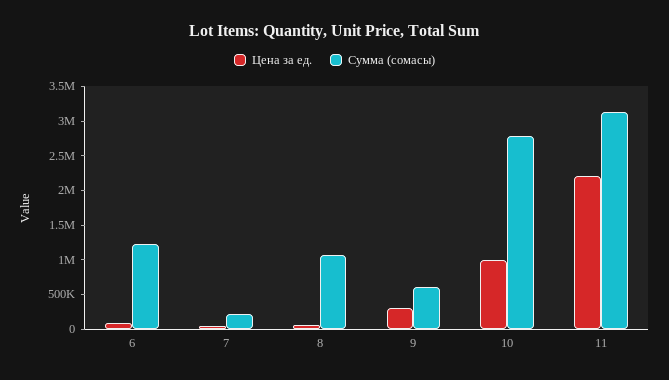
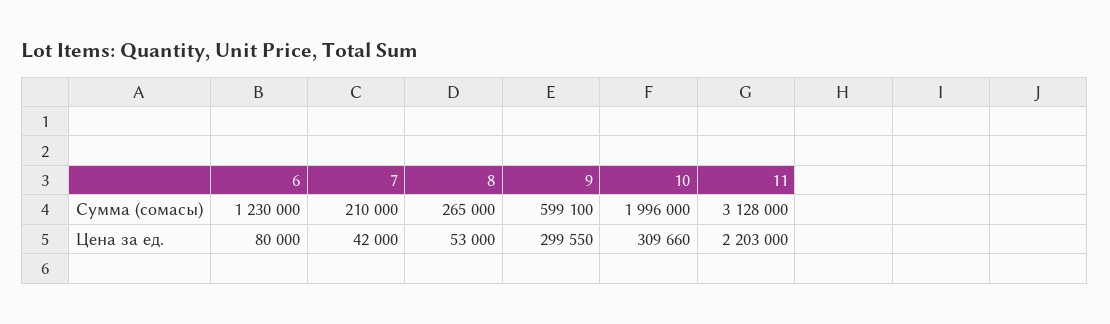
Сумма (сомасы), 8: 1000000 -> 265000
Цена за ед., 10: 1000000 -> 309660
Сумма (сомасы), 10: 2750000 -> 1996000

